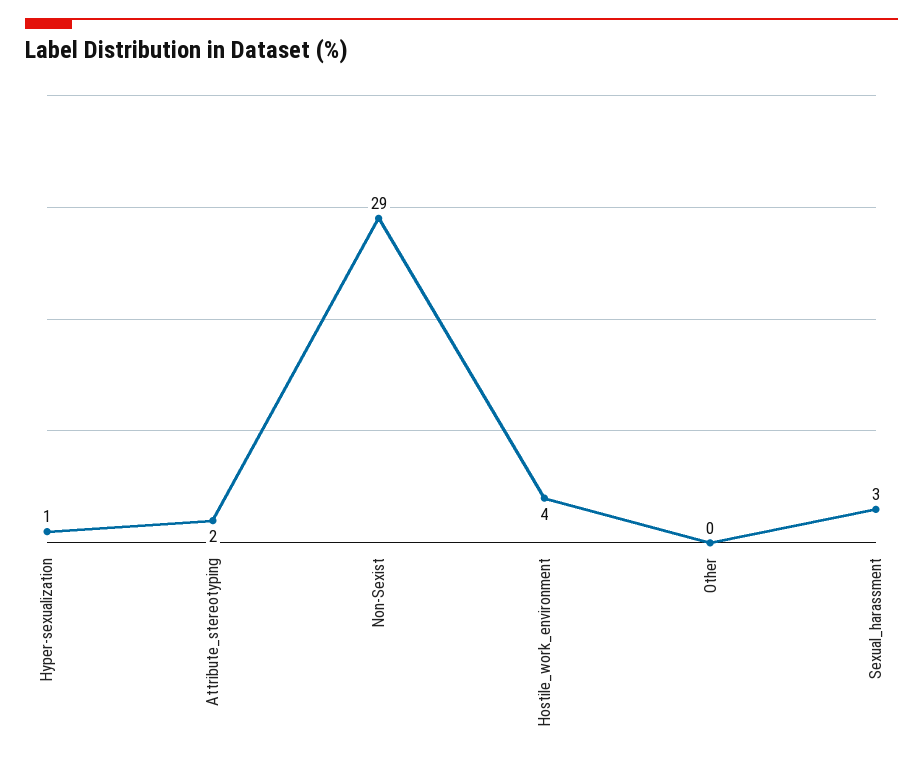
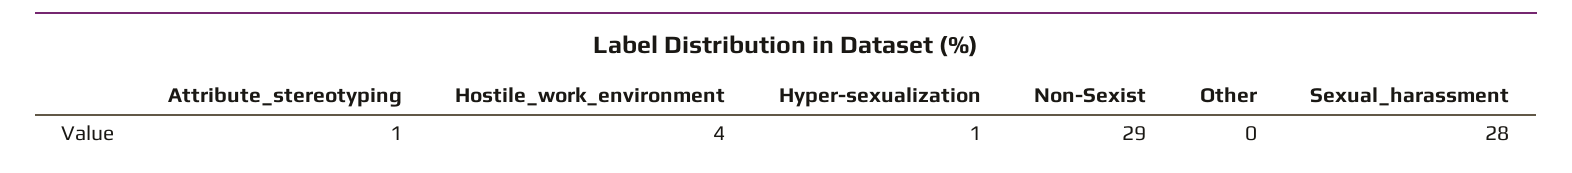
Attribute_stereotyping: 2 -> 1
Sexual_harassment: 3 -> 28

